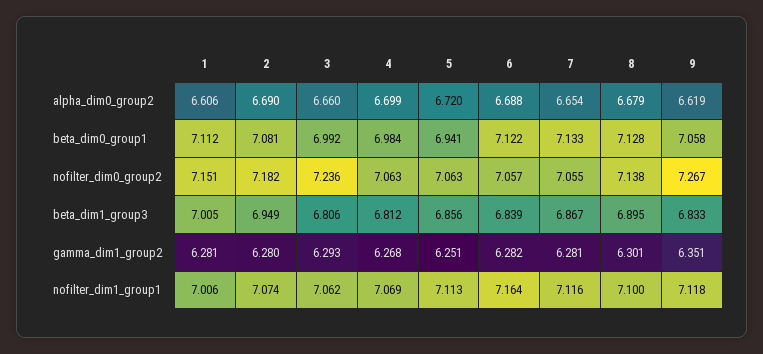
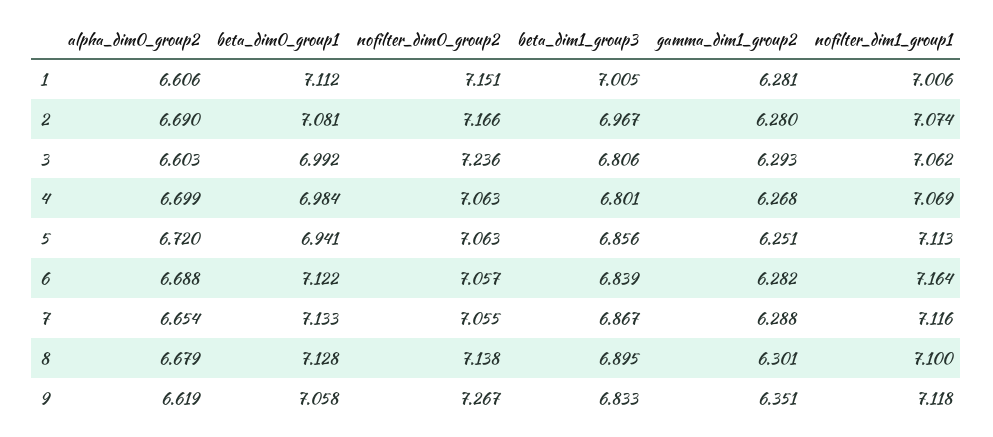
3, alpha_dim0_group2: 6.66 -> 6.603
2, nofilter_dim0_group2: 7.182 -> 7.166
2, beta_dim1_group3: 6.949 -> 6.967
4, beta_dim1_group3: 6.812 -> 6.801
7, gamma_dim1_group2: 6.281 -> 6.288

